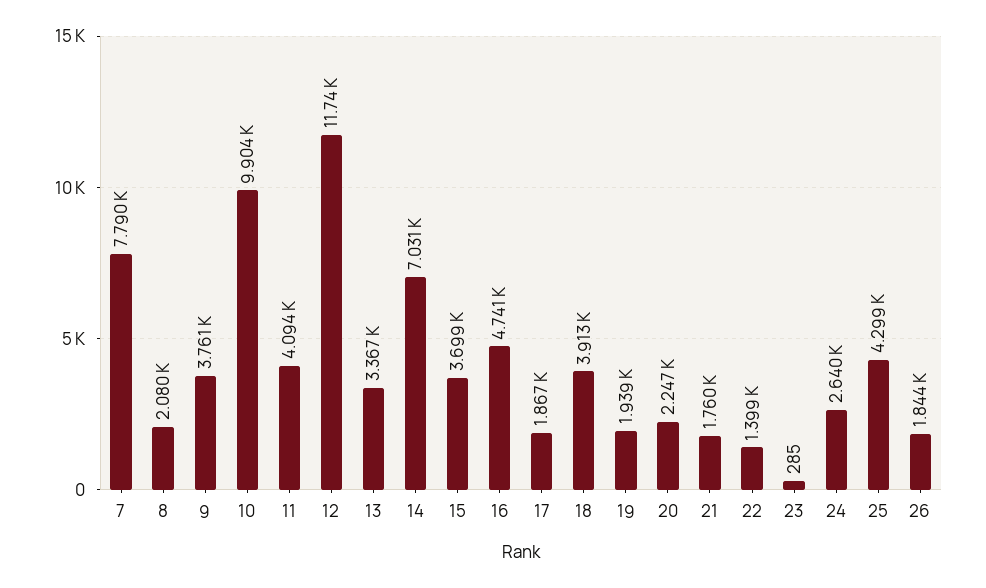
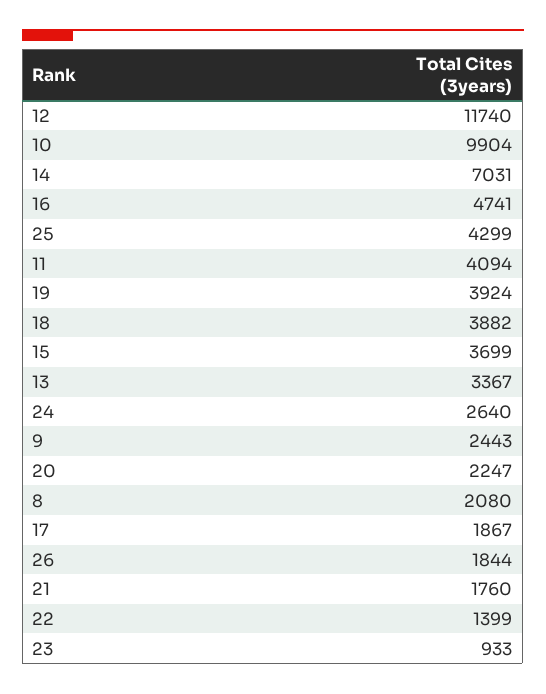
7: 7790 -> none
9: 3761 -> 2443
18: 3913 -> 3882
19: 1939 -> 3924
23: 285 -> 933

